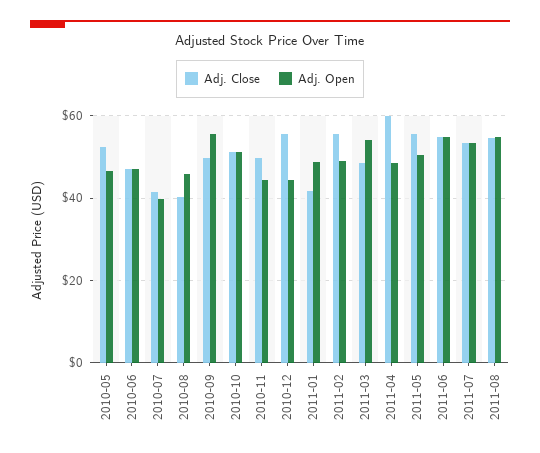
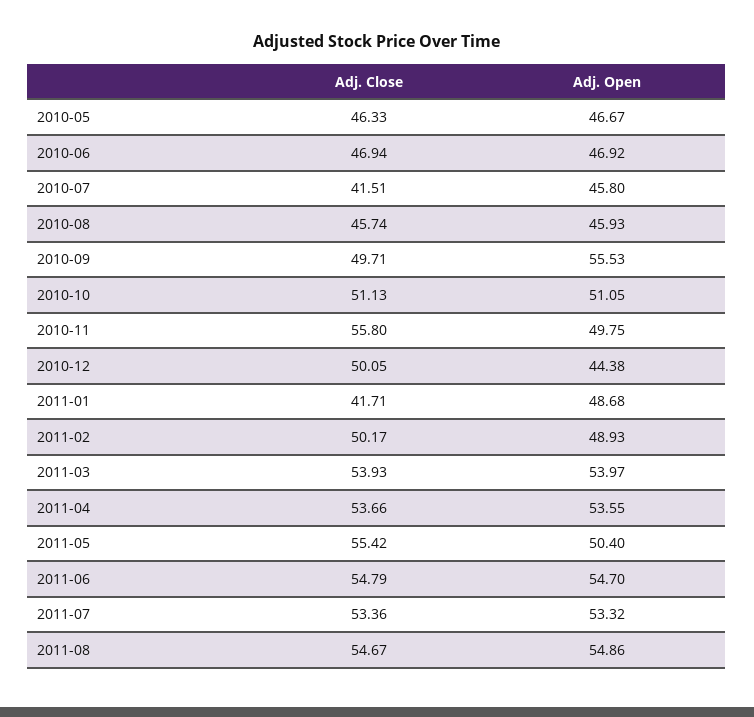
Adj. Close, 2010-05: 52 -> 46.33
Adj. Open, 2010-07: 40 -> 45.8
Adj. Close, 2010-08: 40 -> 45.74
Adj. Close, 2010-11: 50 -> 55.8
Adj. Open, 2010-11: 44 -> 49.75
Adj. Close, 2010-12: 56 -> 50.05
Adj. Close, 2011-02: 56 -> 50.17
Adj. Close, 2011-03: 48 -> 53.93
Adj. Close, 2011-04: 60 -> 53.66
Adj. Open, 2011-04: 48 -> 53.55

